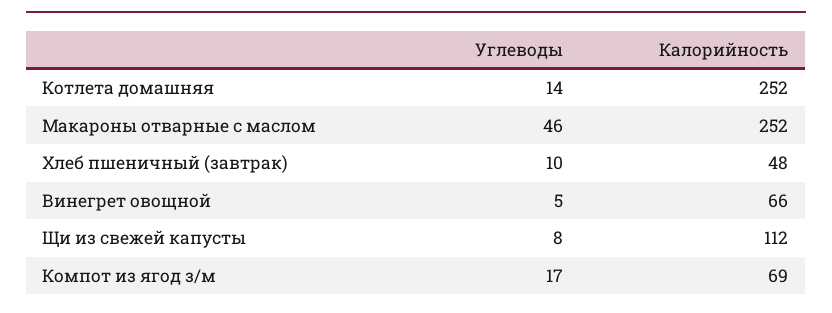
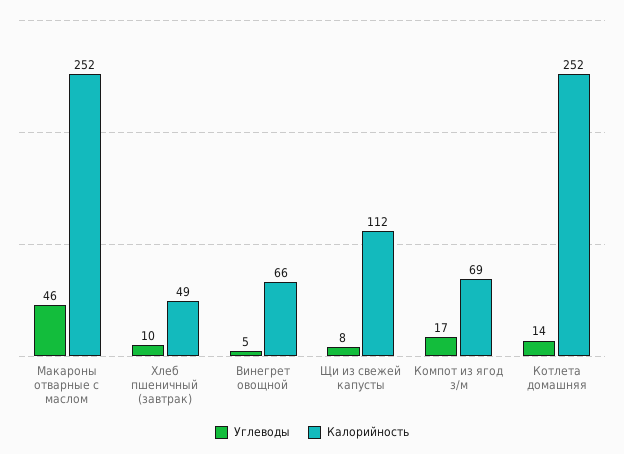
Калорийность, Хлеб пшеничный (завтрак): 48 -> 49

